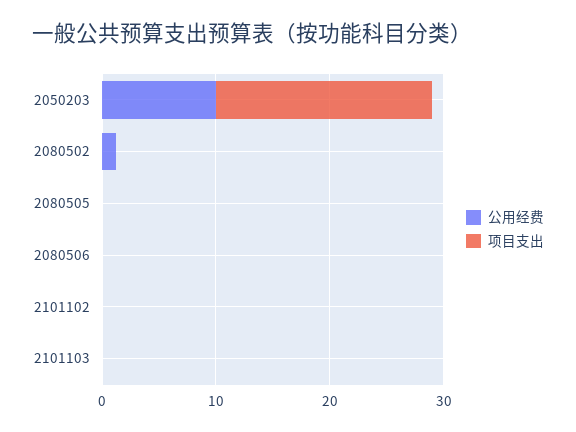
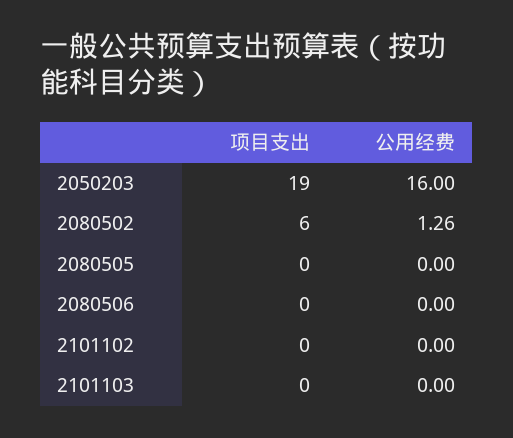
公用经费, 2050203: 10 -> 16
项目支出, 2080502: 0 -> 6

